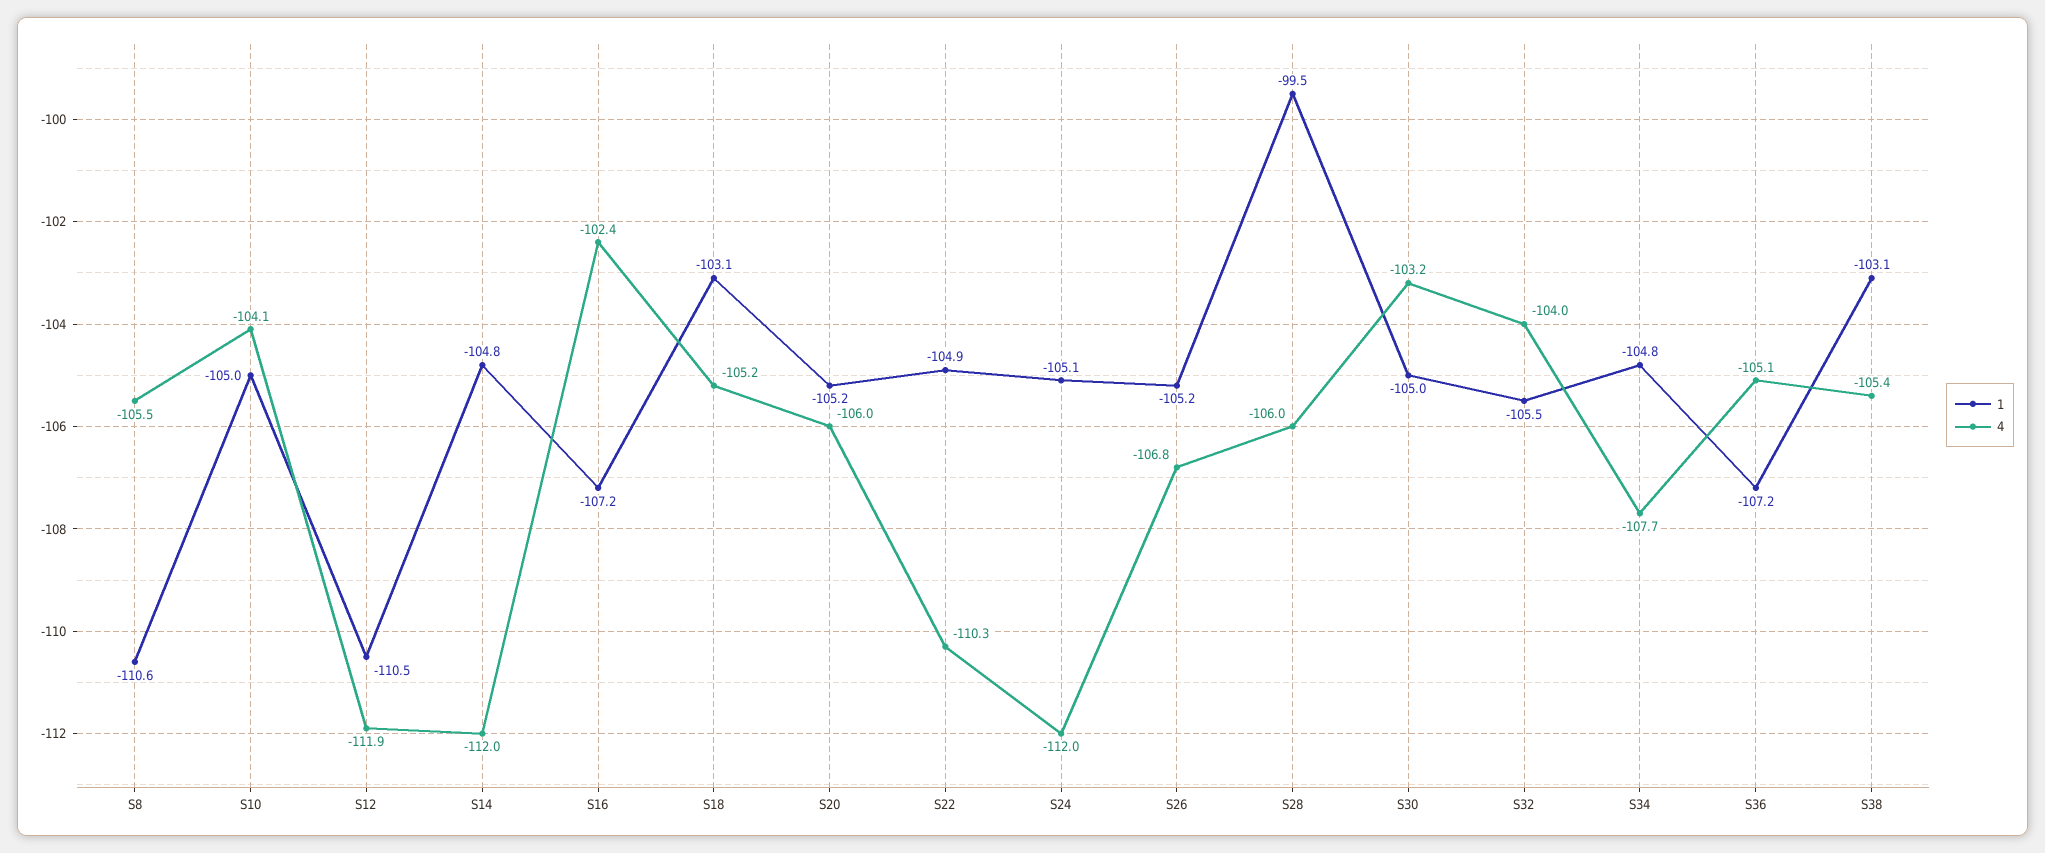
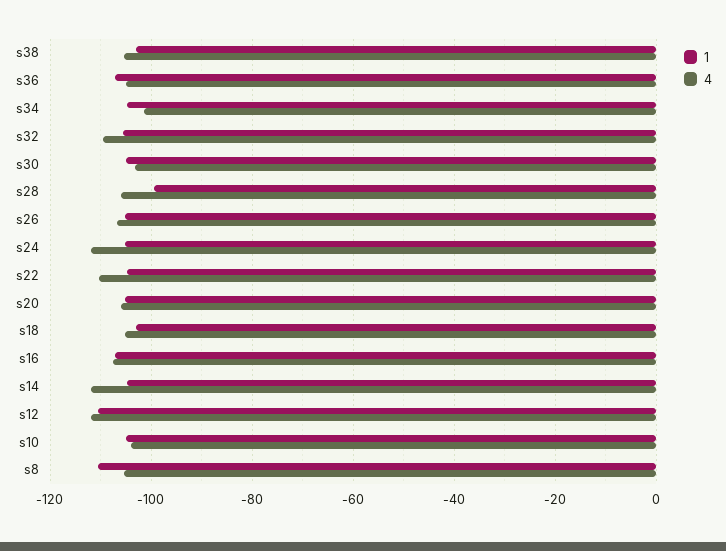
4, S16: -102.4 -> -108
4, S32: -104 -> -110
4, S34: -107.7 -> -102

